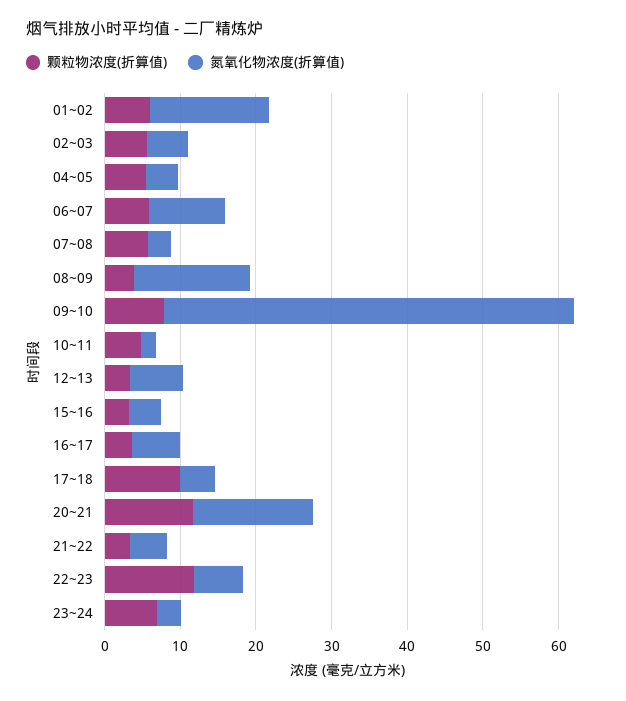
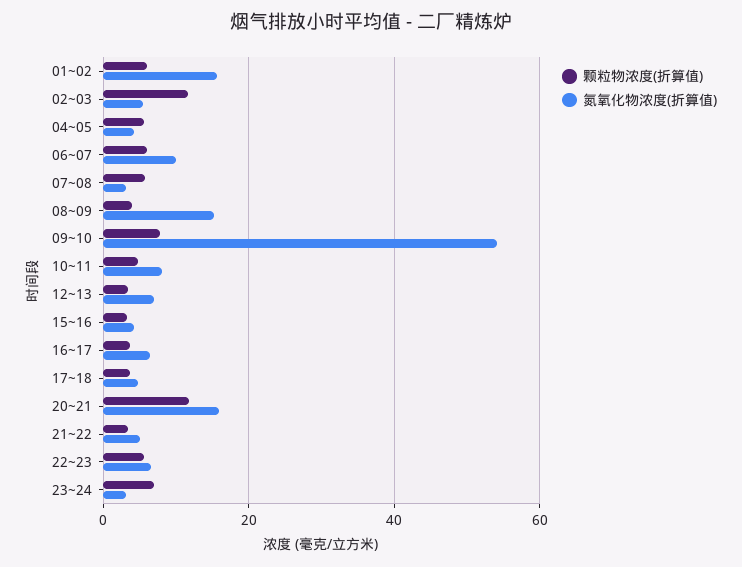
颗粒物浓度(折算值), 02~03: 6 -> 12
氮氧化物浓度(折算值), 10~11: 2 -> 8
颗粒物浓度(折算值), 17~18: 10 -> 4
颗粒物浓度(折算值), 22~23: 12 -> 6

